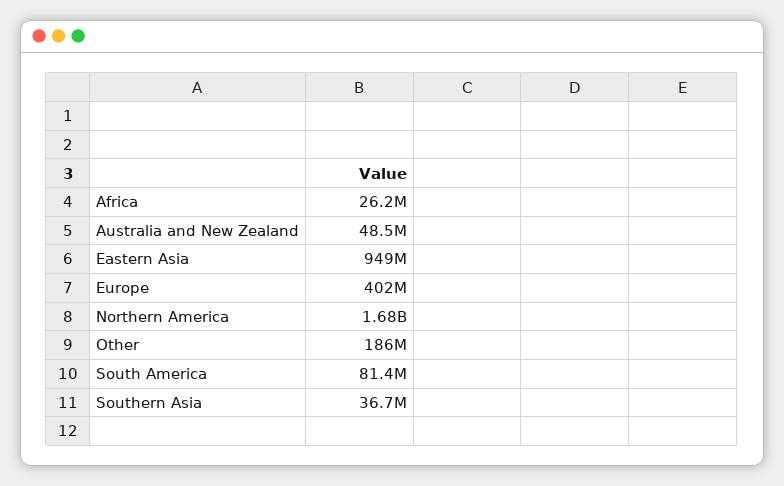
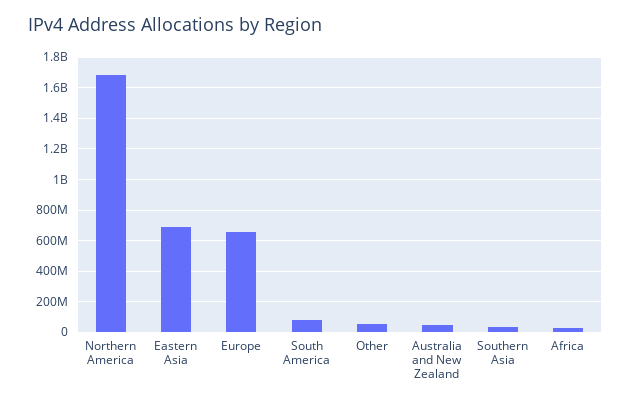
Eastern Asia: 949000000 -> 700000000
Europe: 402000000 -> 650000000
Other: 186000000 -> 50000000

